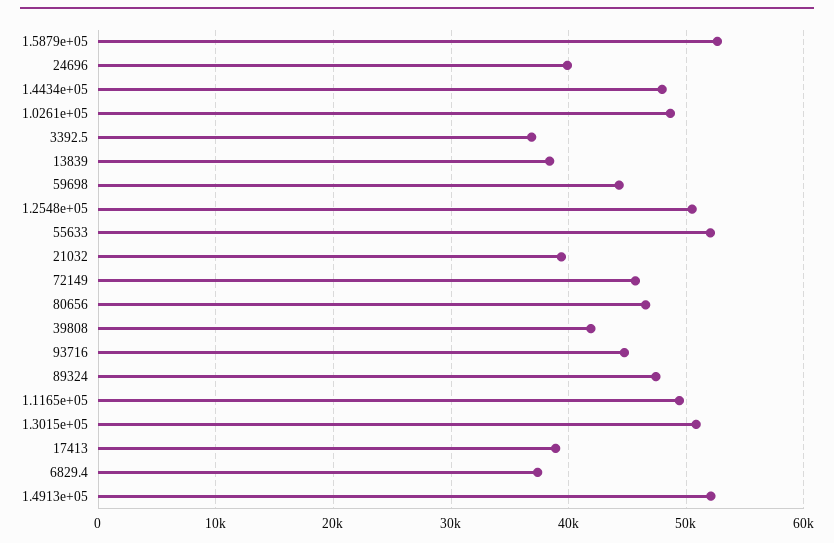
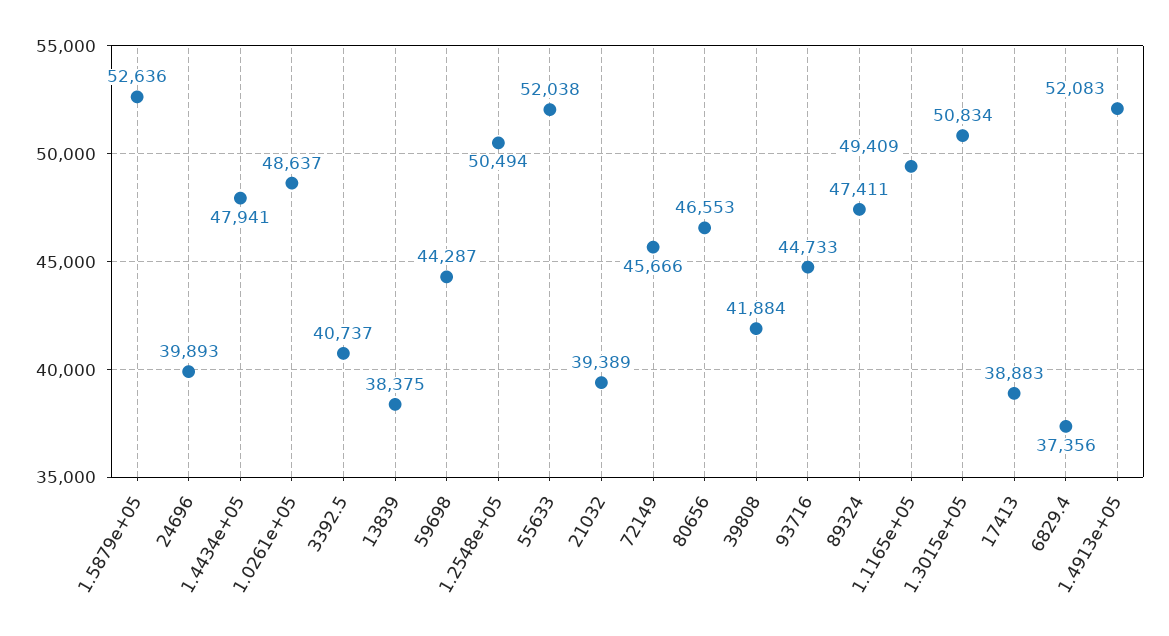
3392.5: 37000 -> 40737

